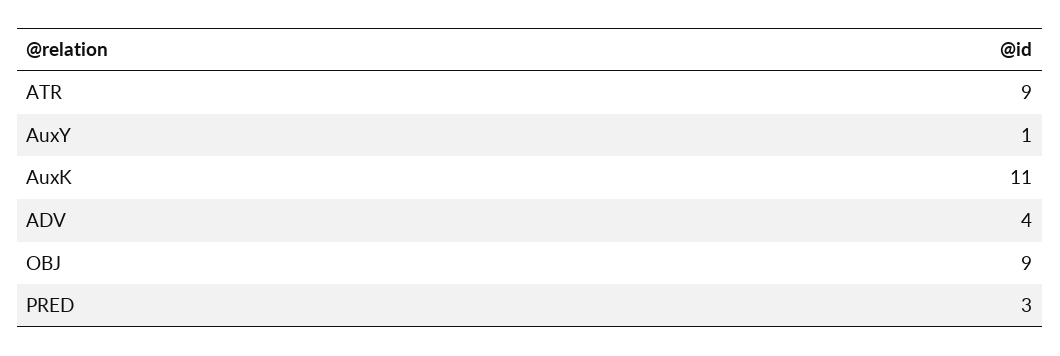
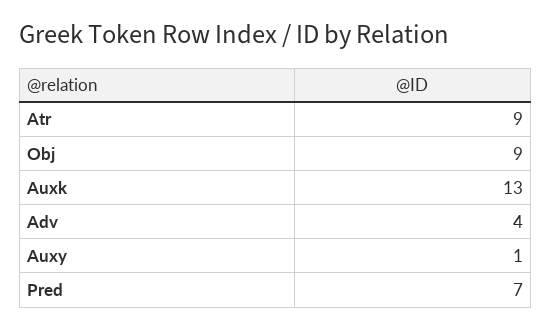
AuxK: 11 -> 13
PRED: 3 -> 7

